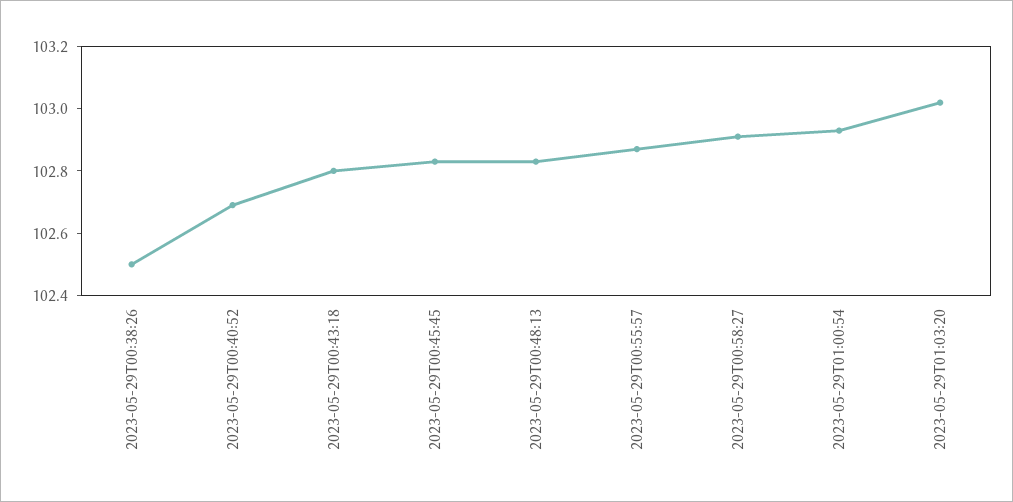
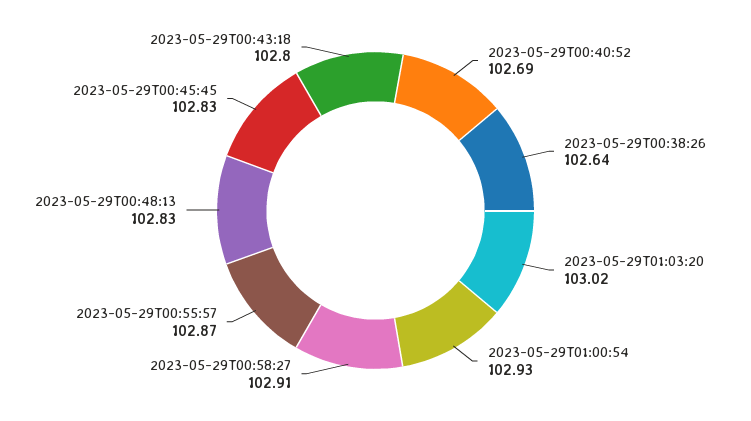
2023-05-29T00:38:26: 102.5 -> 102.64

